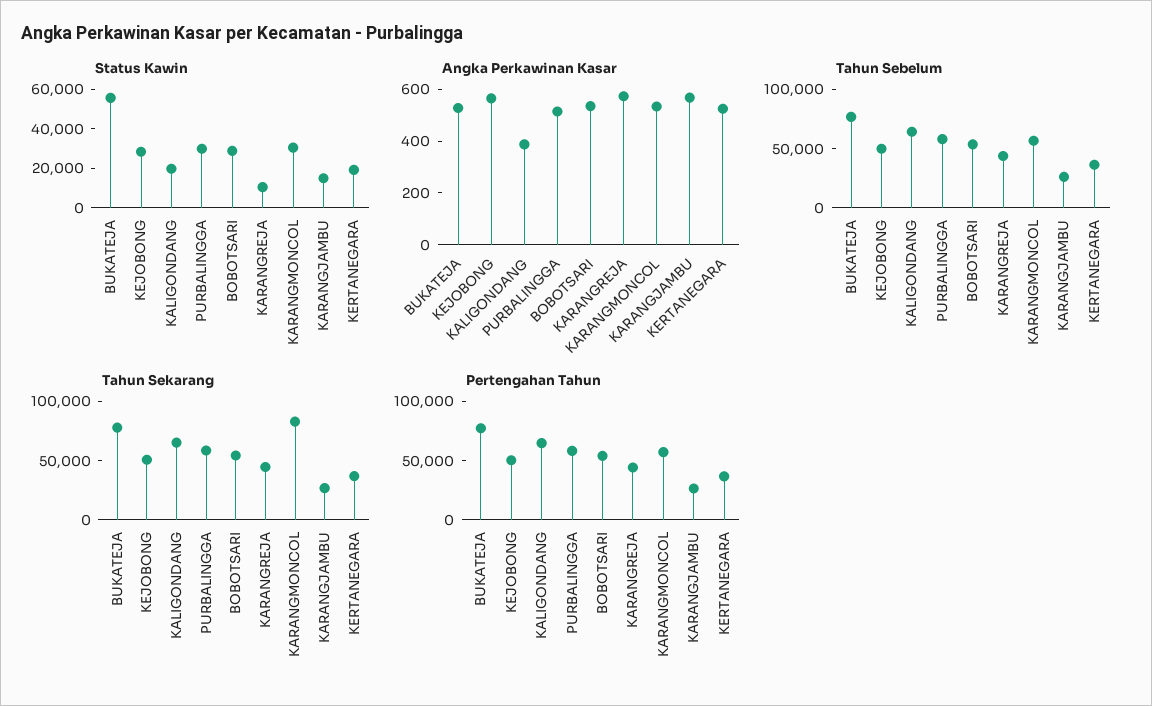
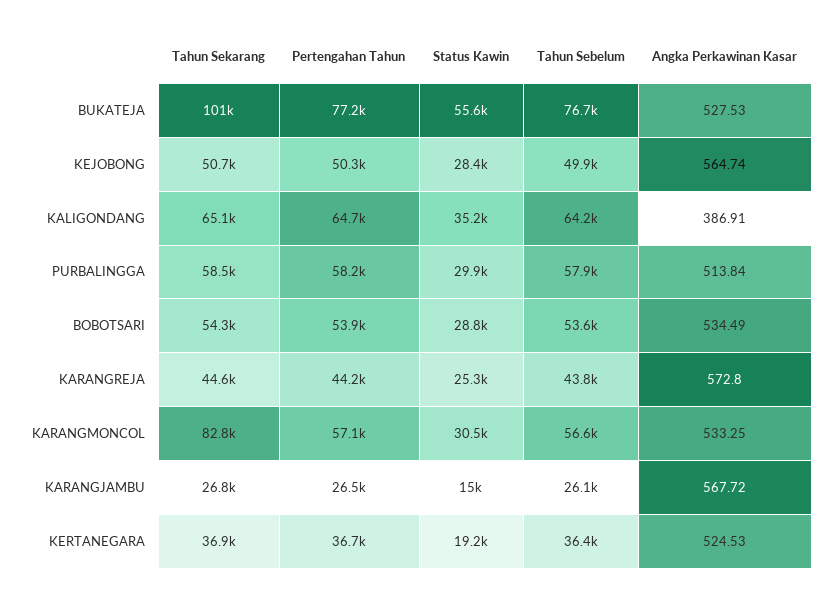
Status Kawin, KALIGONDANG: 20000 -> 35200
Status Kawin, KARANGREJA: 10000 -> 25300
Tahun Sekarang, BUKATEJA: 80000 -> 101000

